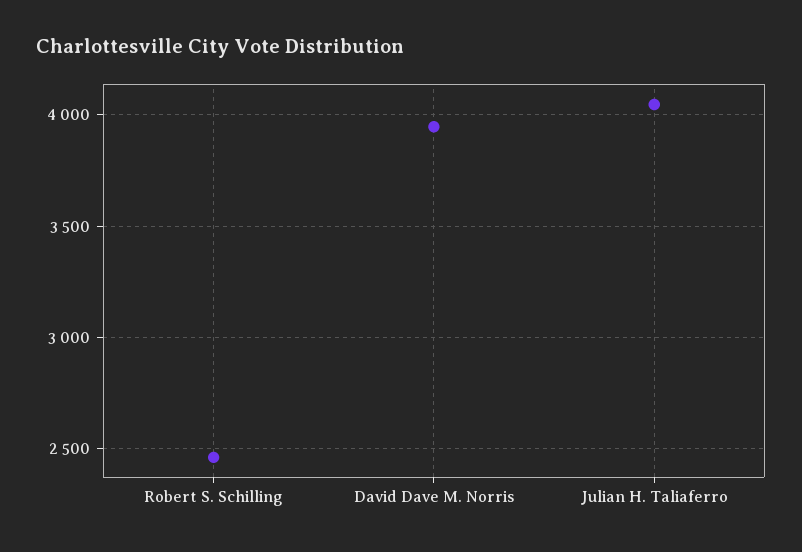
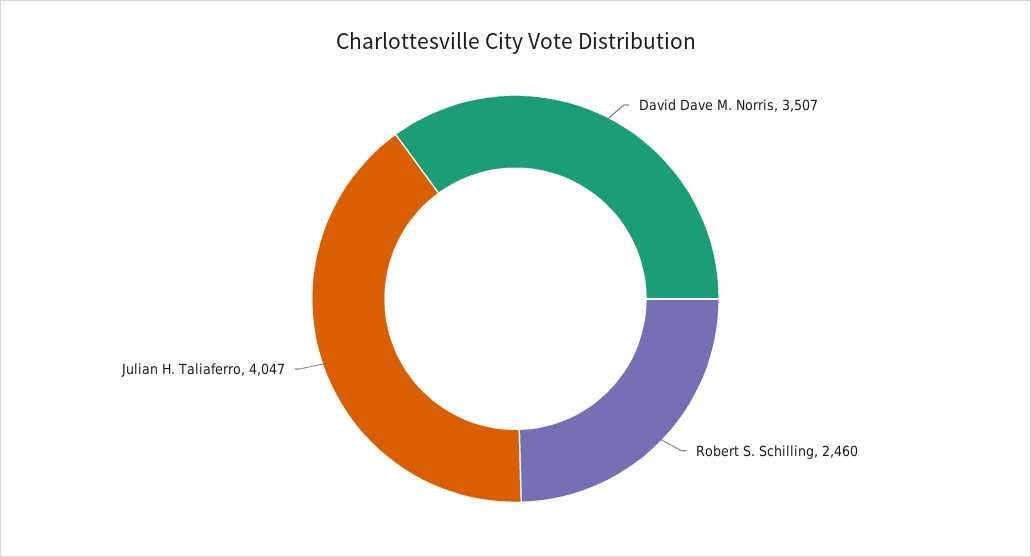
David Dave M. Norris: 3950 -> 3507

